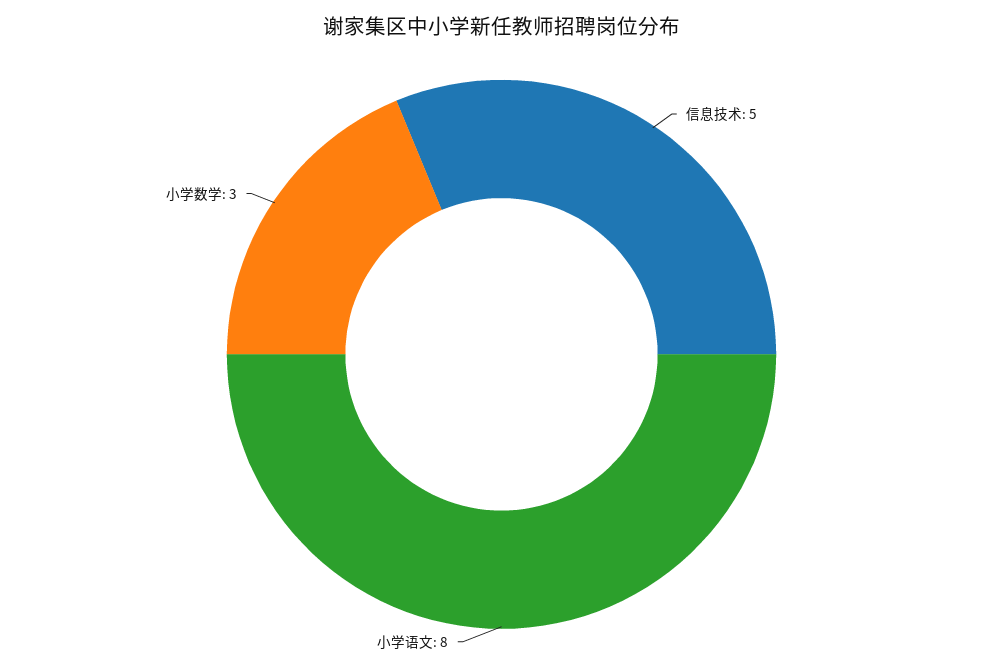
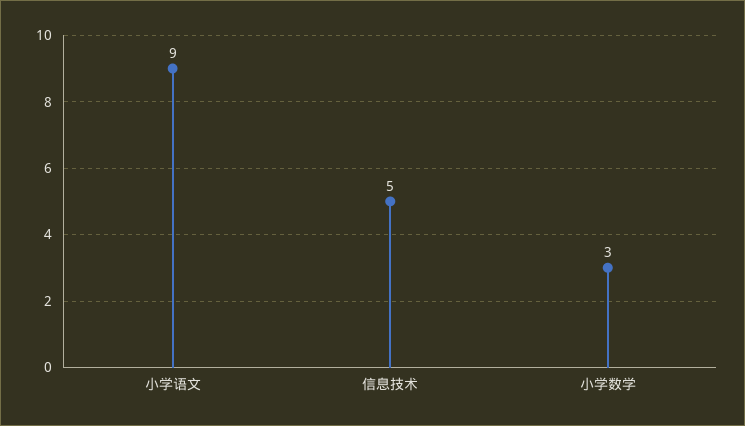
小学语文: 8 -> 9

